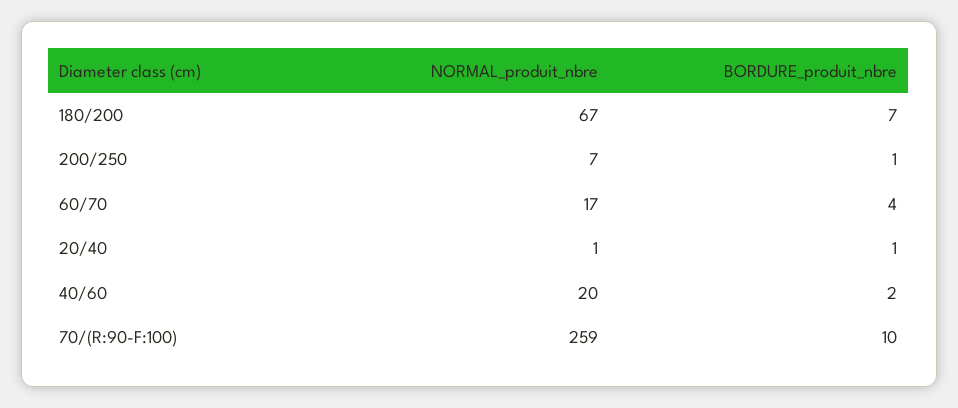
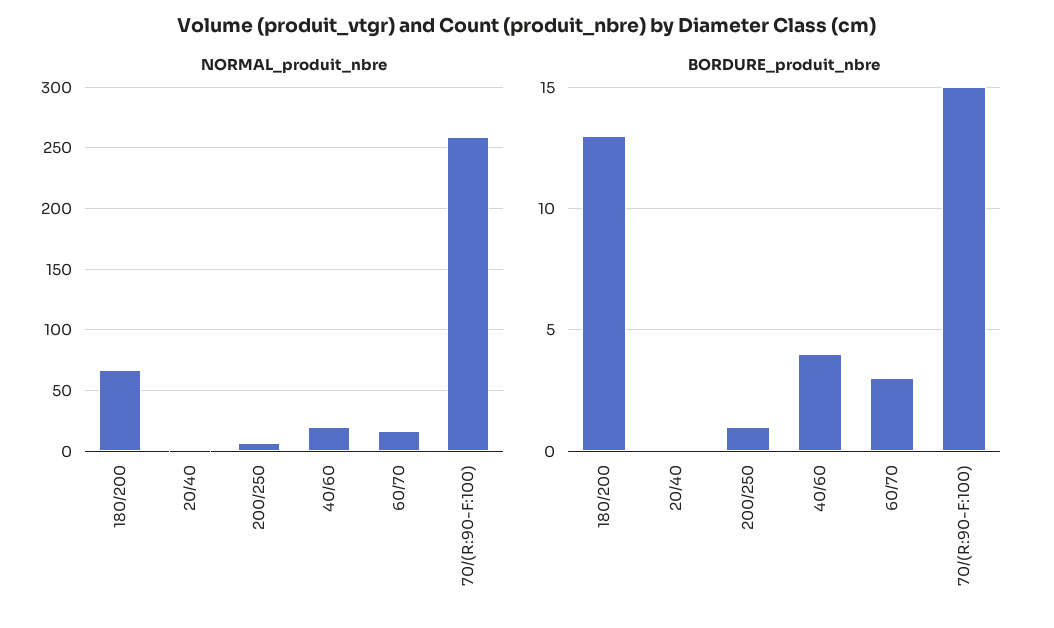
BORDURE_produit_nbre, 180/200: 7 -> 13
BORDURE_produit_nbre, 60/70: 4 -> 3
BORDURE_produit_nbre, 20/40: 1 -> 0
BORDURE_produit_nbre, 40/60: 2 -> 4
BORDURE_produit_nbre, 70/(R:90-F:100): 10 -> 15

